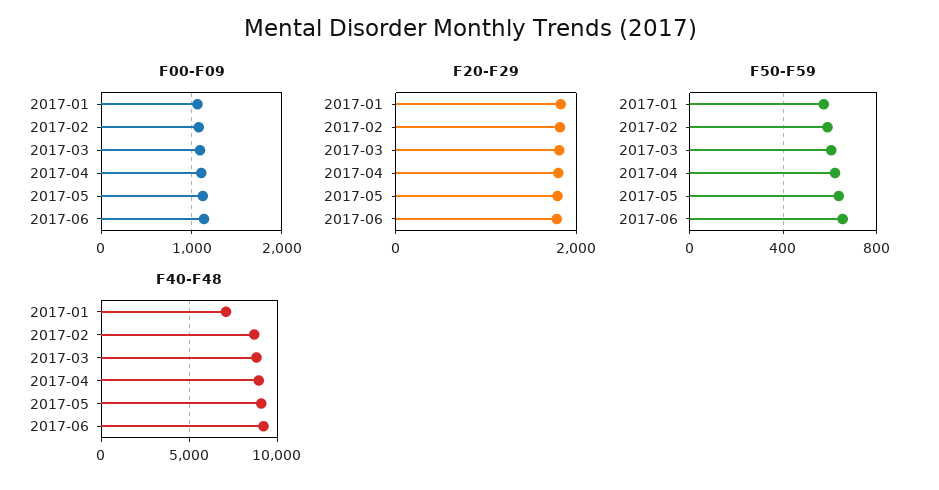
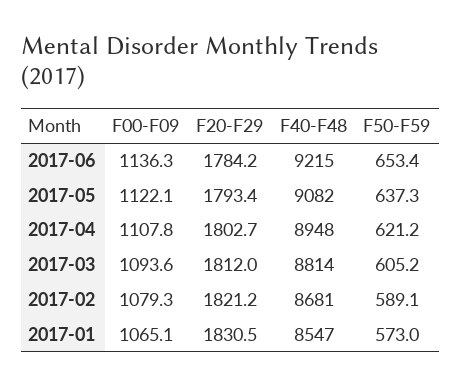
F40-F48, 2017-01: 7000 -> 8547

